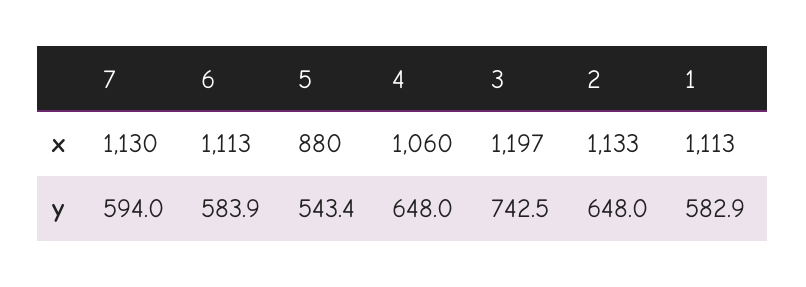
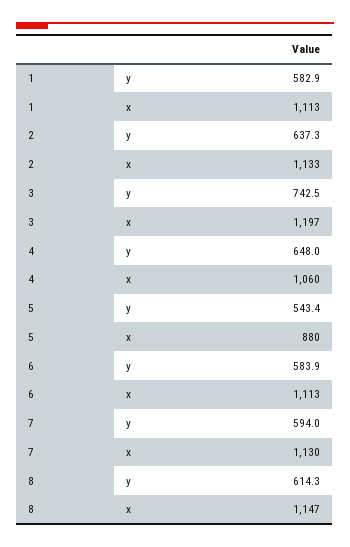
2, y: 648 -> 637.3
8, y: none -> 614.3
8, x: none -> 1147

